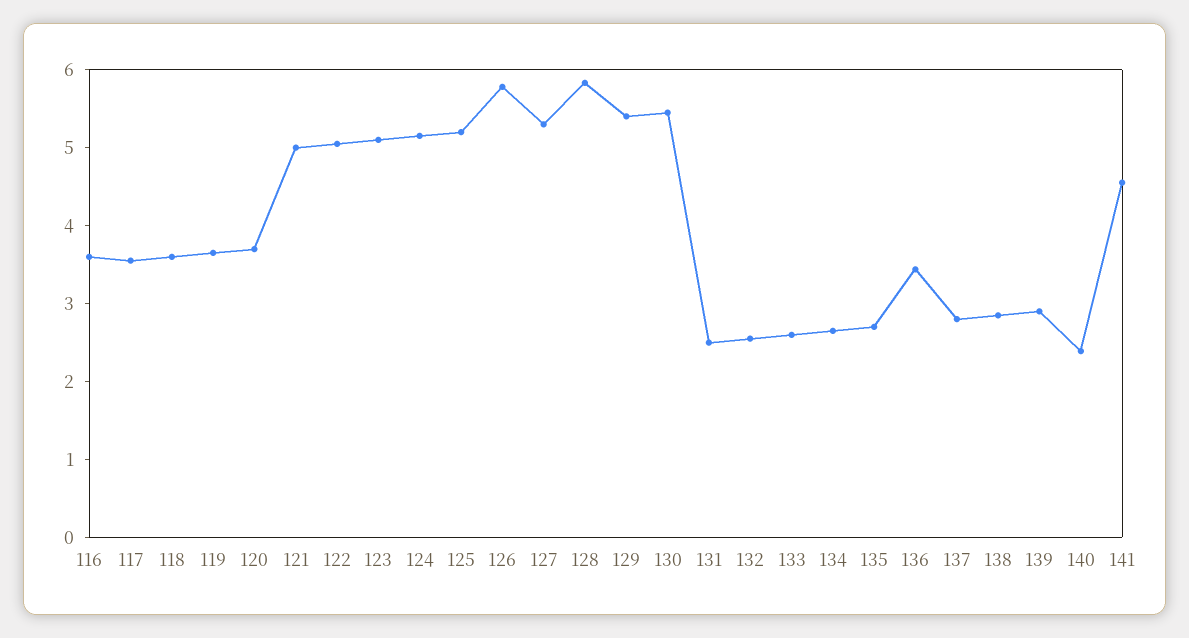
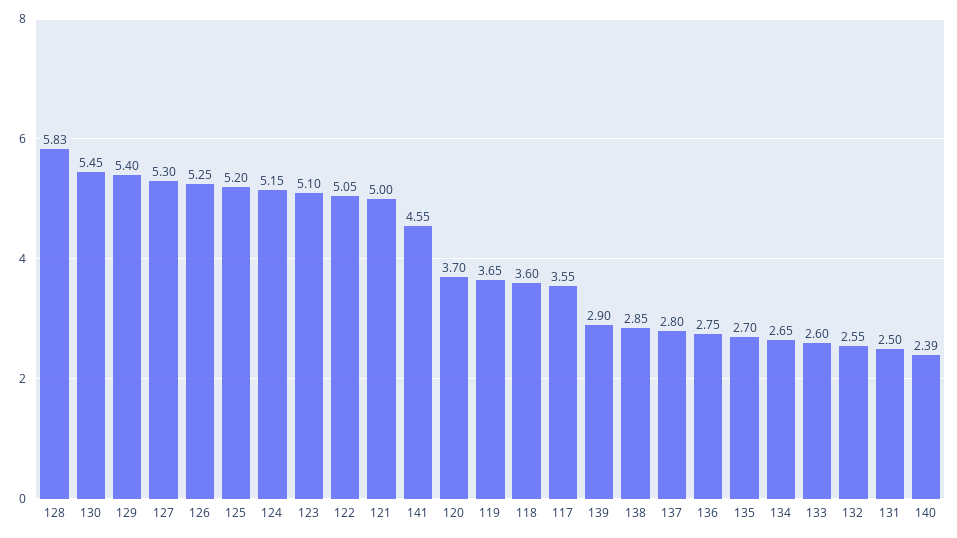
116: 3.6 -> none
126: 5.8 -> 5.25
136: 3.4 -> 2.75

